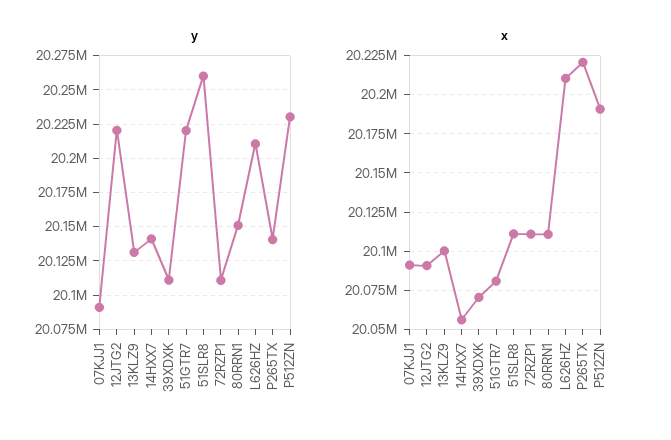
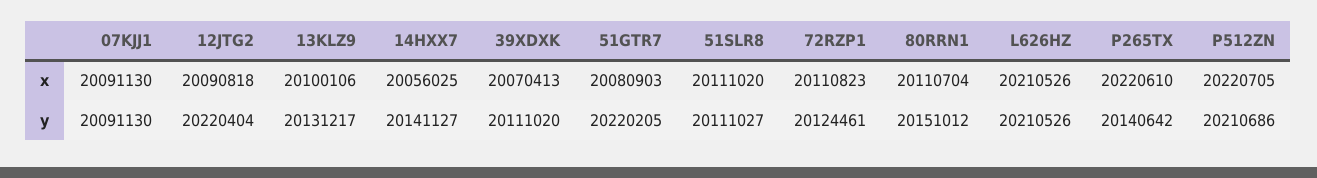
y, 51SLR8: 20260000 -> 20111027
y, 72RZP1: 20110000 -> 20124461
y, P512ZN: 20230000 -> 20210686
x, P512ZN: 20190000 -> 20220705

